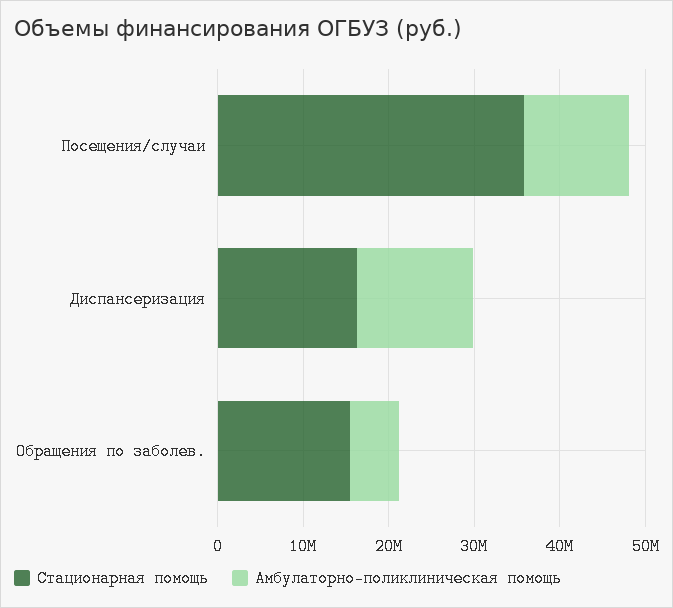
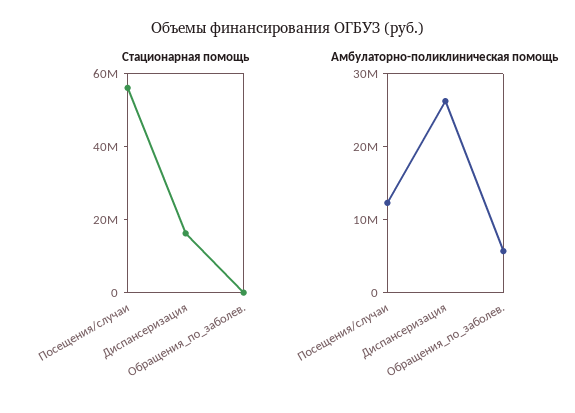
Стационарная помощь, Посещения/случаи: 36000000 -> 55000000
Амбулаторно-поликлиническая помощь, Диспансеризация: 14000000 -> 26000000
Стационарная помощь, Обращения по заболев.: 16000000 -> 0

